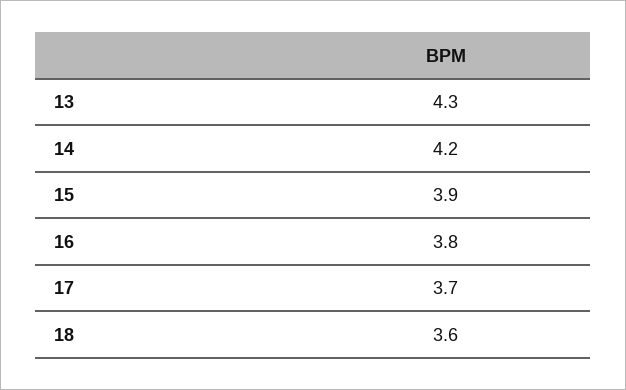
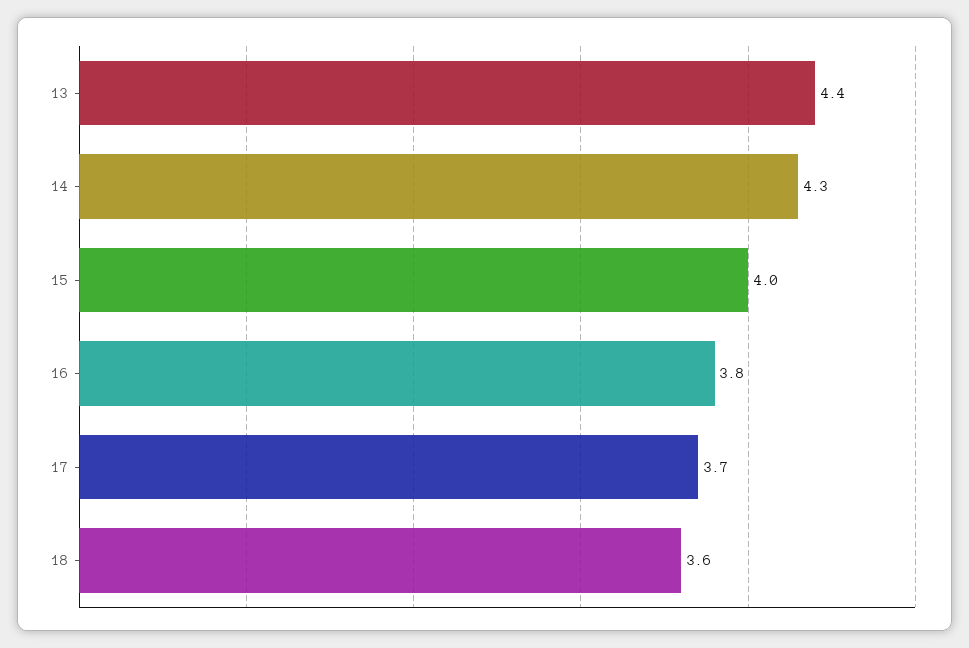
13: 4.3 -> 4.4
14: 4.2 -> 4.3
15: 3.9 -> 4

